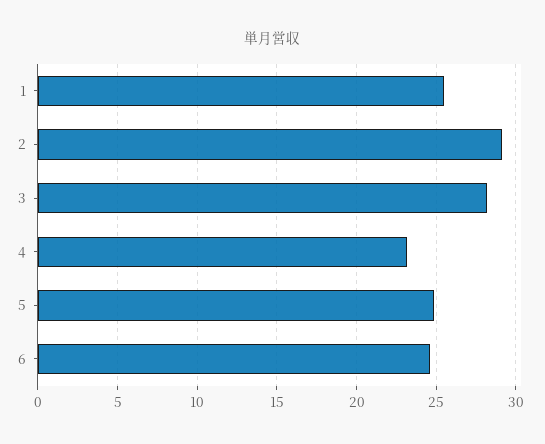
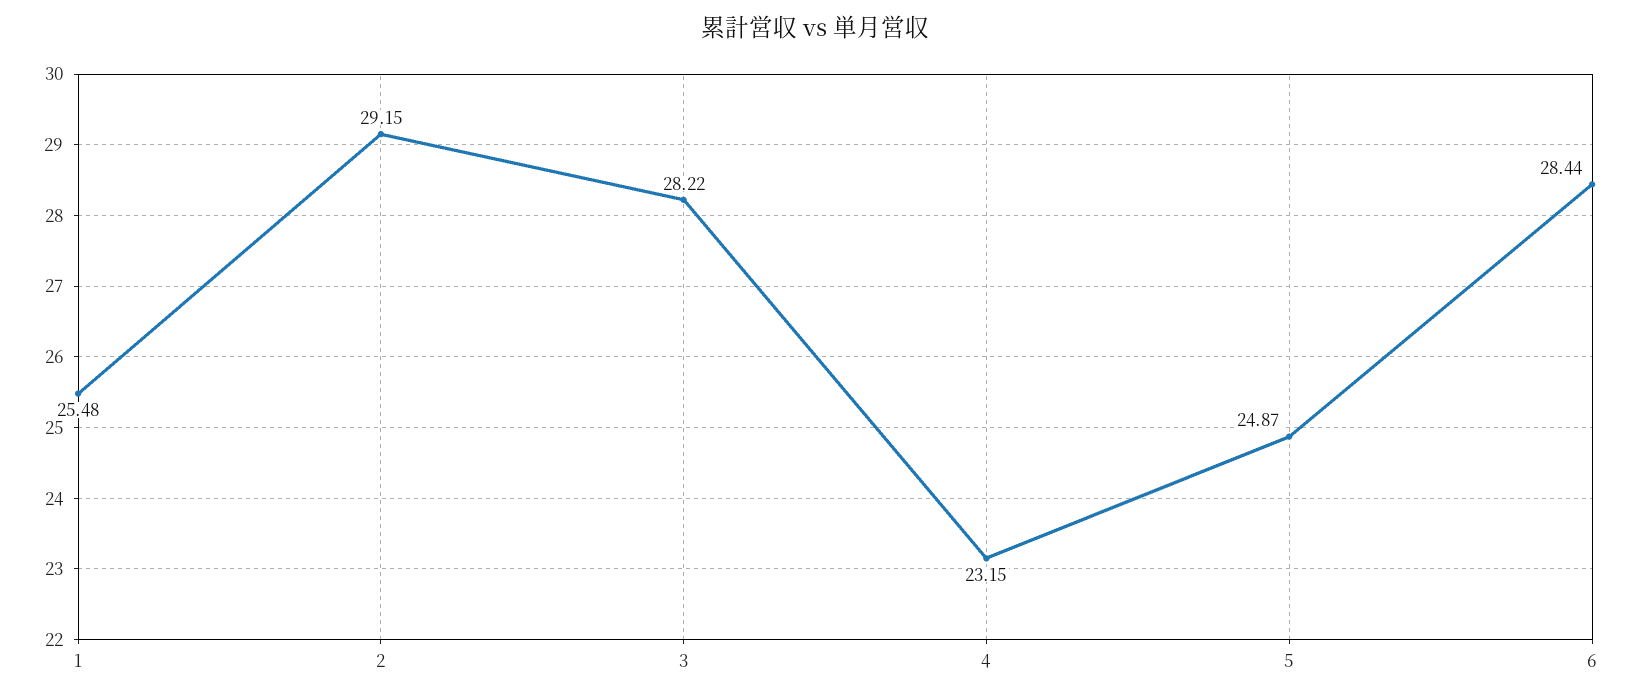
6: 24.5 -> 28.44

